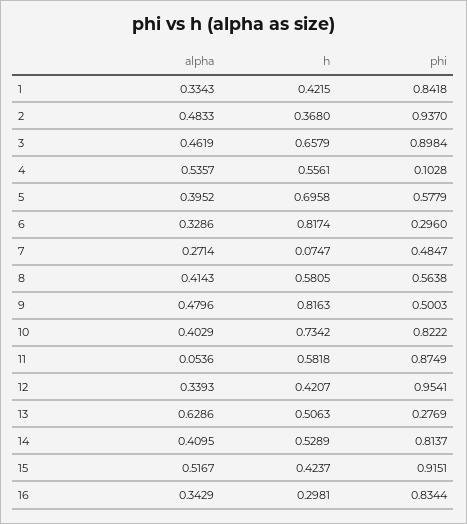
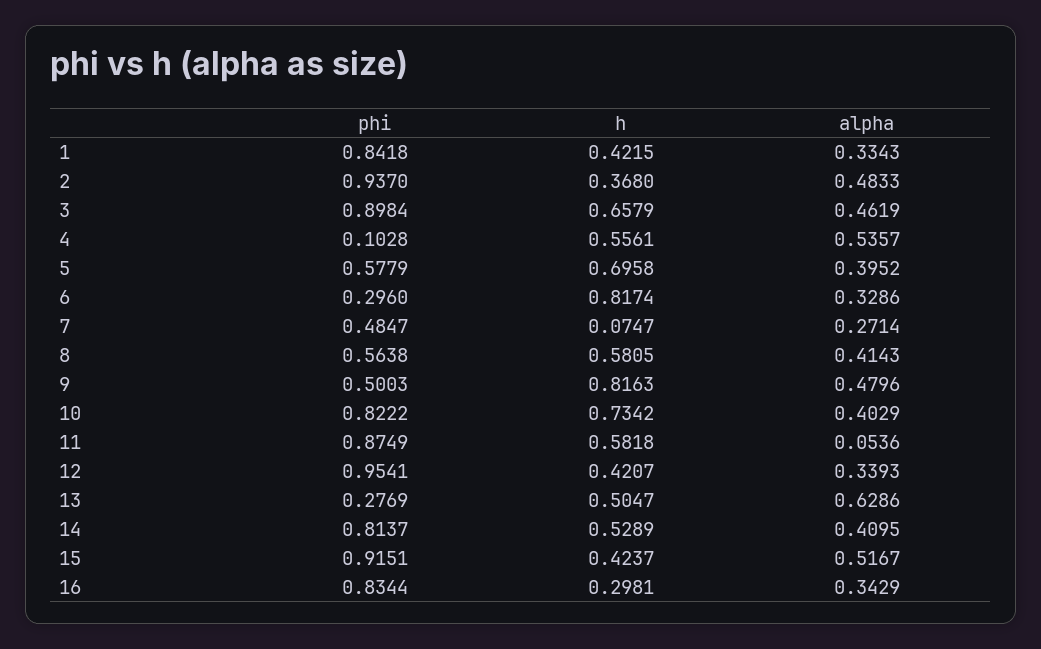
h, 13: 0.5063 -> 0.5047

